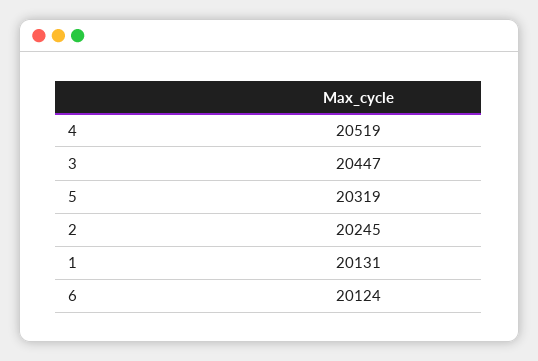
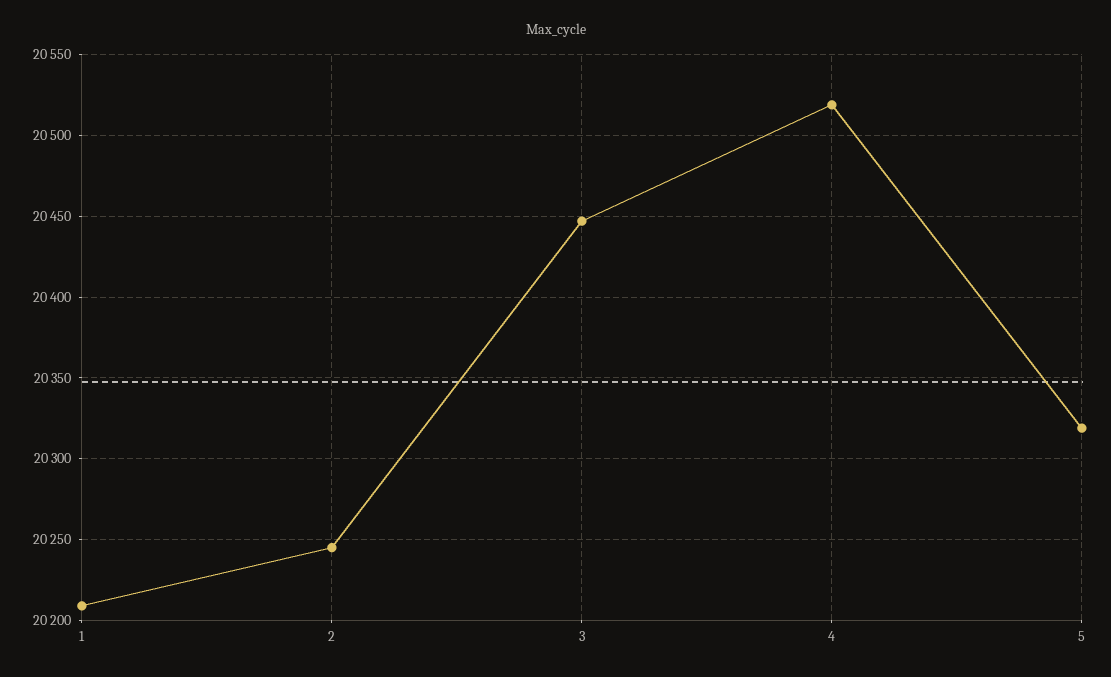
1: 20131 -> 20210
6: 20124 -> none

